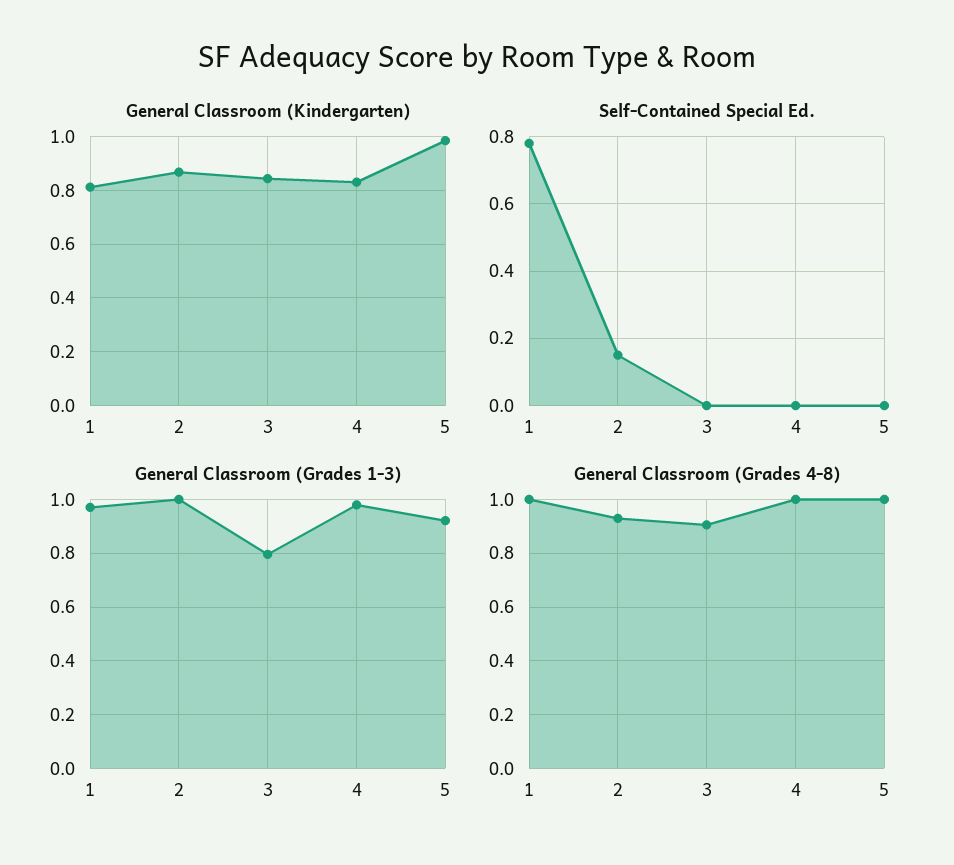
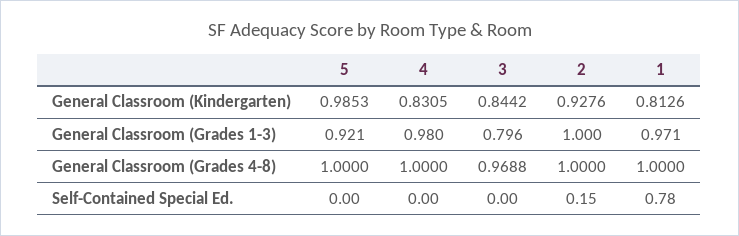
General Classroom (Kindergarten), 2: 0.875 -> 0.9276
General Classroom (Grades 4-8), 2: 0.925 -> 1
General Classroom (Grades 4-8), 3: 0.9 -> 0.9688

